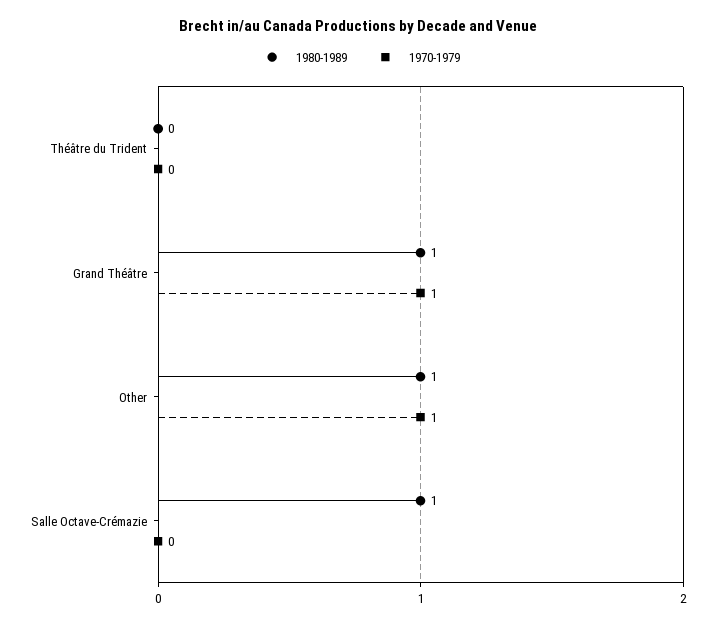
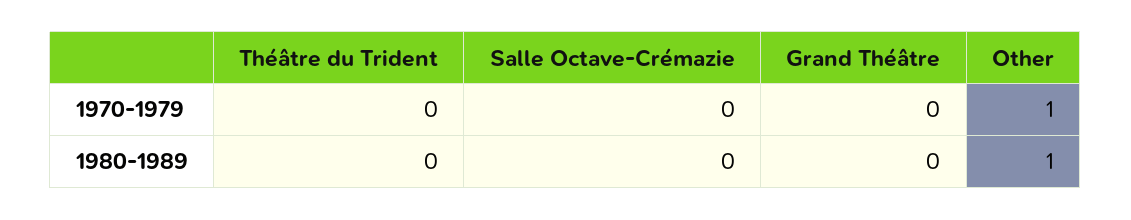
1980-1989, Grand Théâtre: 1 -> 0
1970-1979, Grand Théâtre: 1 -> 0
1980-1989, Salle Octave-Crémazie: 1 -> 0

